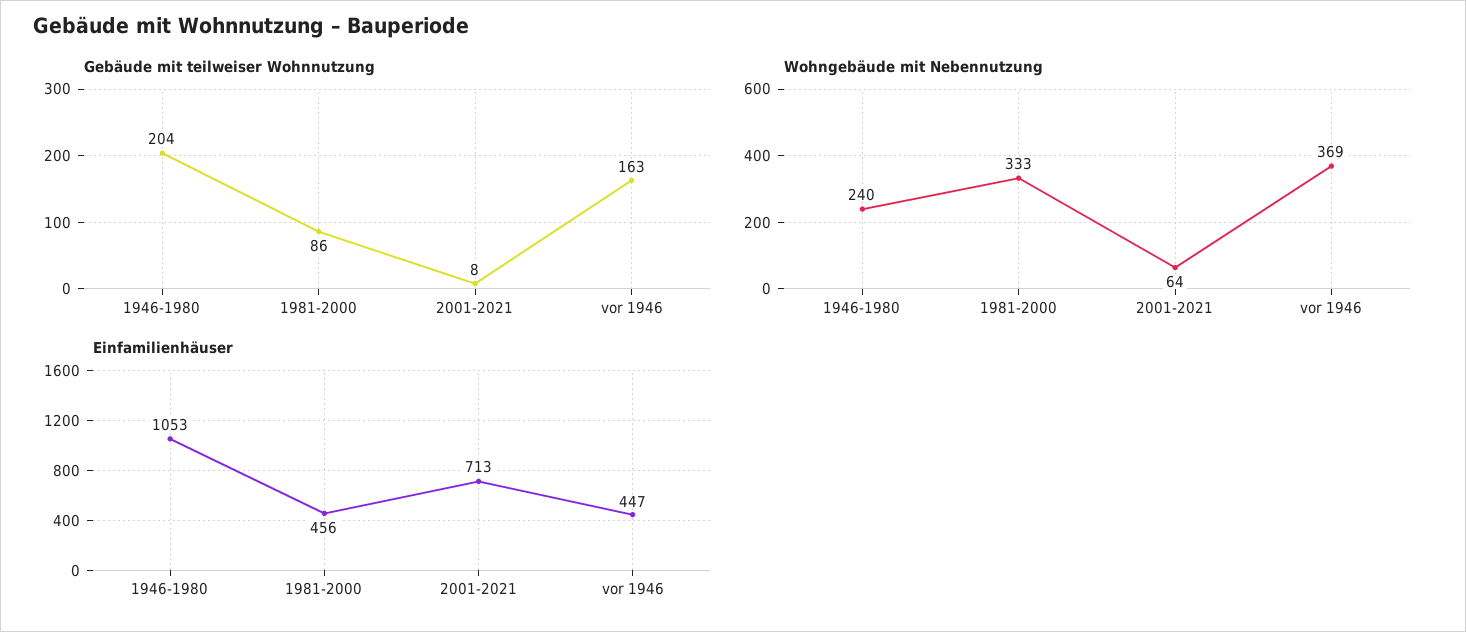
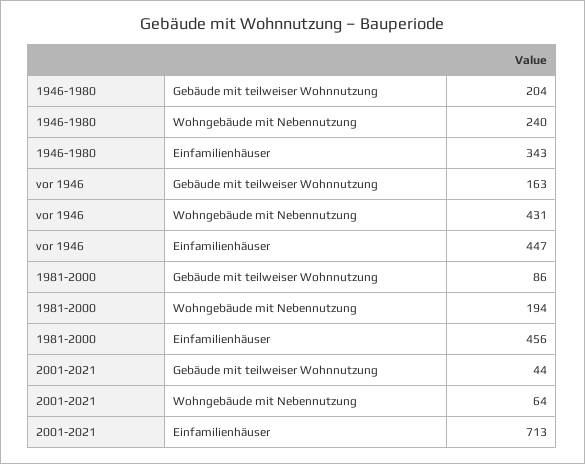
Gebäude mit teilweiser Wohnnutzung, 2001-2021: 8 -> 44
Wohngebäude mit Nebennutzung, 1981-2000: 333 -> 194
Wohngebäude mit Nebennutzung, vor 1946: 369 -> 431
Einfamilienhäuser, 1946-1980: 1053 -> 343

